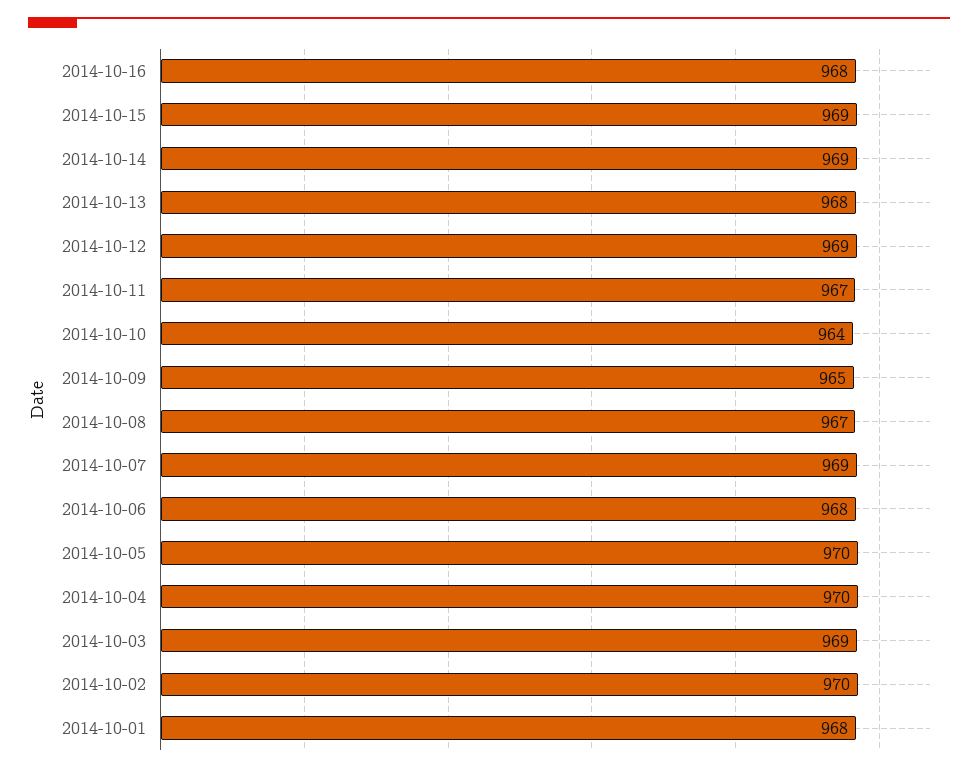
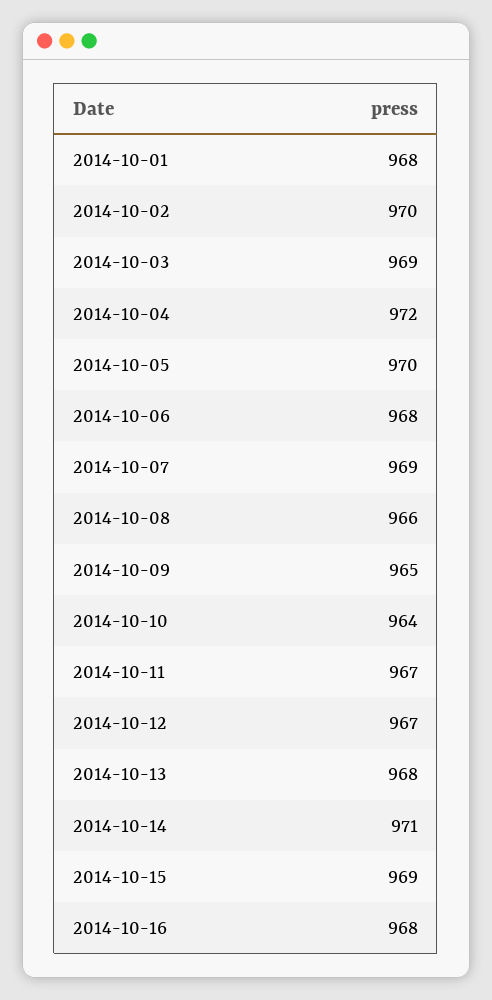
2014-10-14: 969 -> 971
2014-10-12: 969 -> 967
2014-10-08: 967 -> 966
2014-10-04: 970 -> 972

